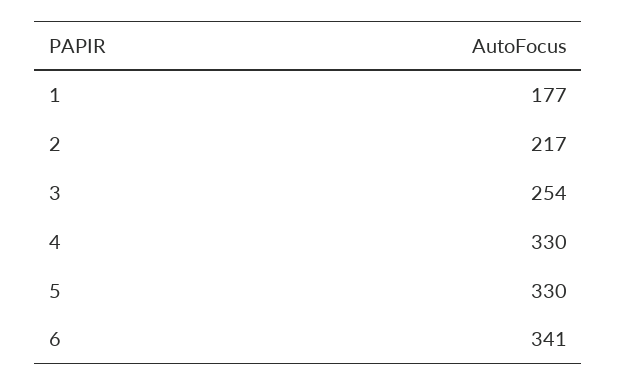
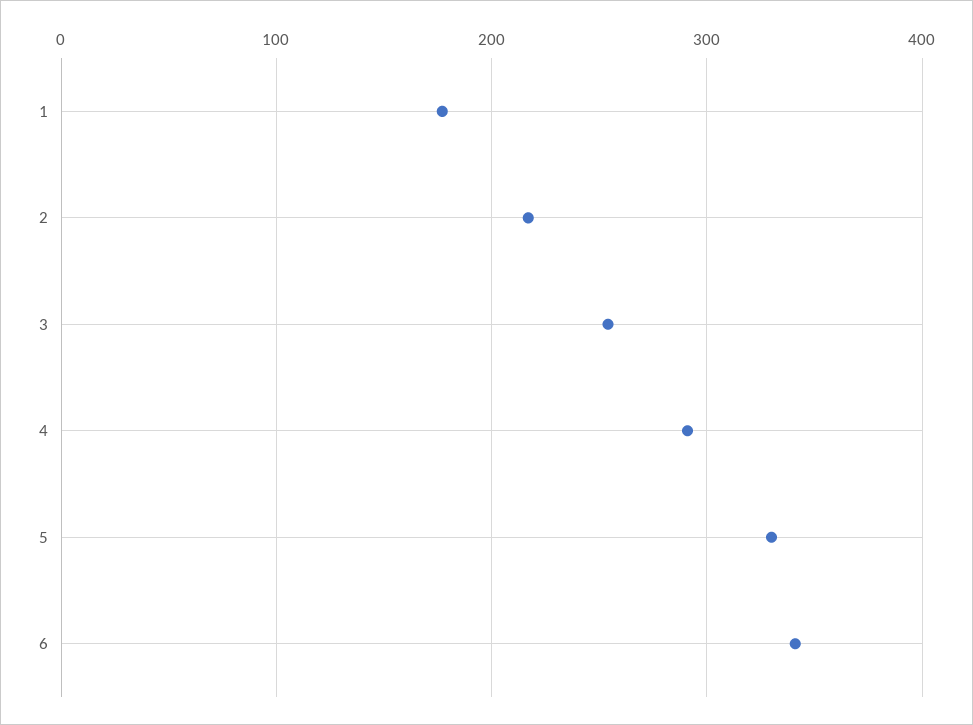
4: 330 -> 290

